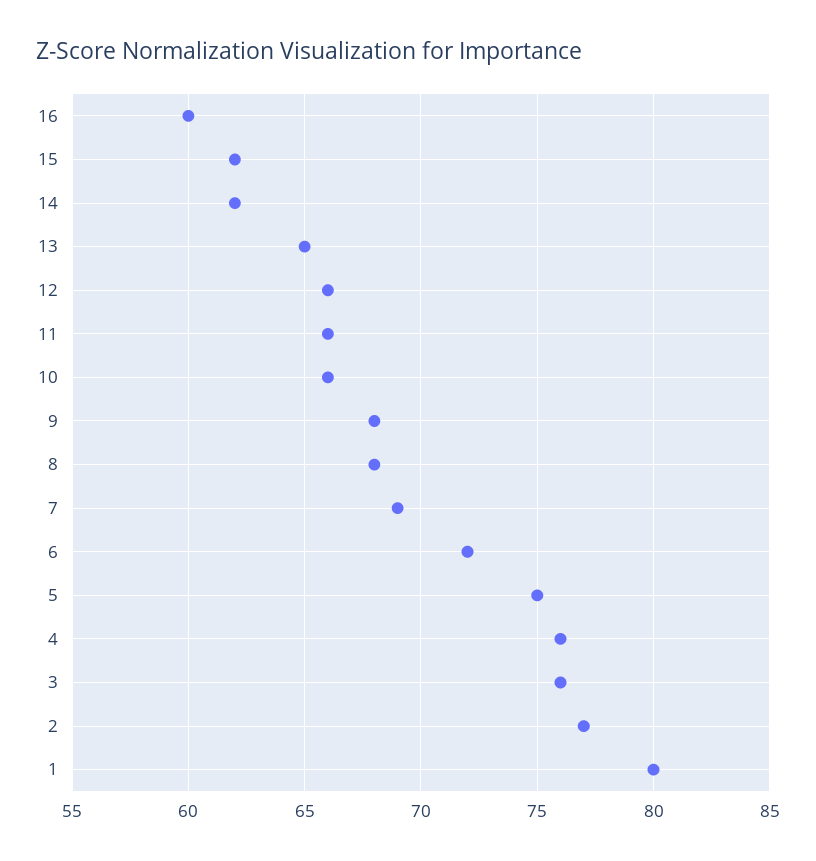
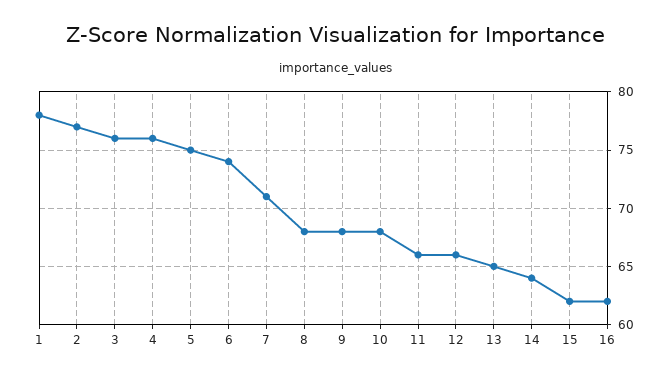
16: 60 -> 62
14: 62 -> 64
10: 66 -> 68
7: 69 -> 71
6: 72 -> 74
1: 80 -> 78

